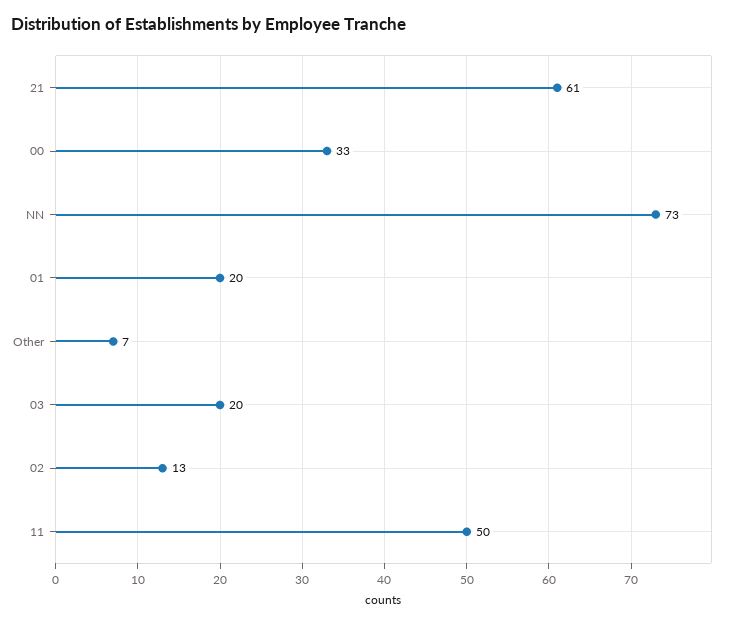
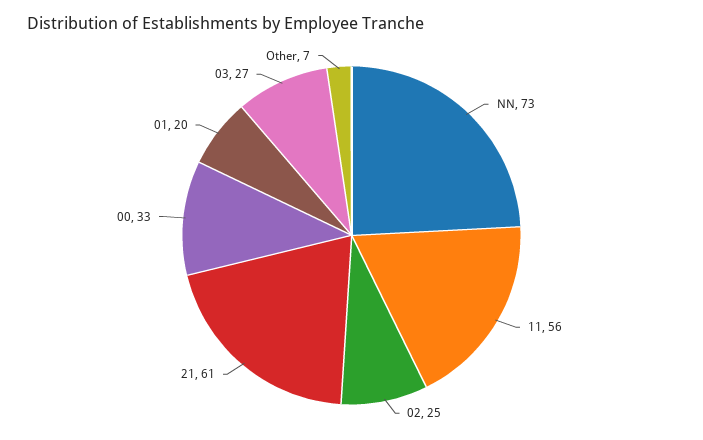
03: 20 -> 27
02: 13 -> 25
11: 50 -> 56

